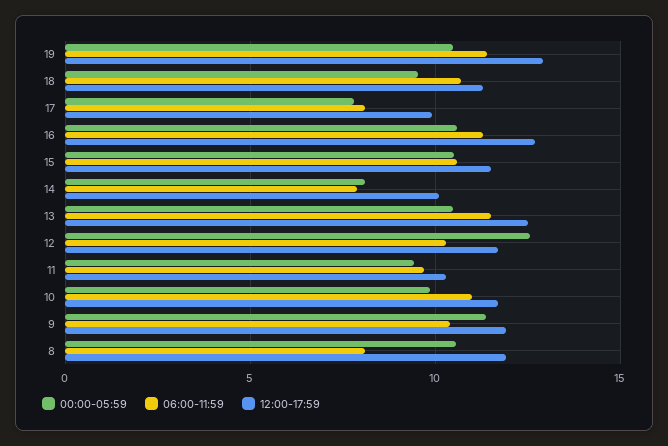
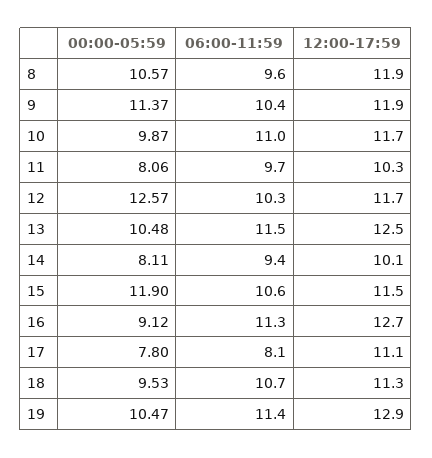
12:00-17:59, 17: 10 -> 11.1
00:00-05:59, 16: 10.5 -> 9.12
00:00-05:59, 15: 10.5 -> 11.9
06:00-11:59, 14: 8 -> 9.4
00:00-05:59, 11: 9.5 -> 8.06
06:00-11:59, 8: 8 -> 9.6

